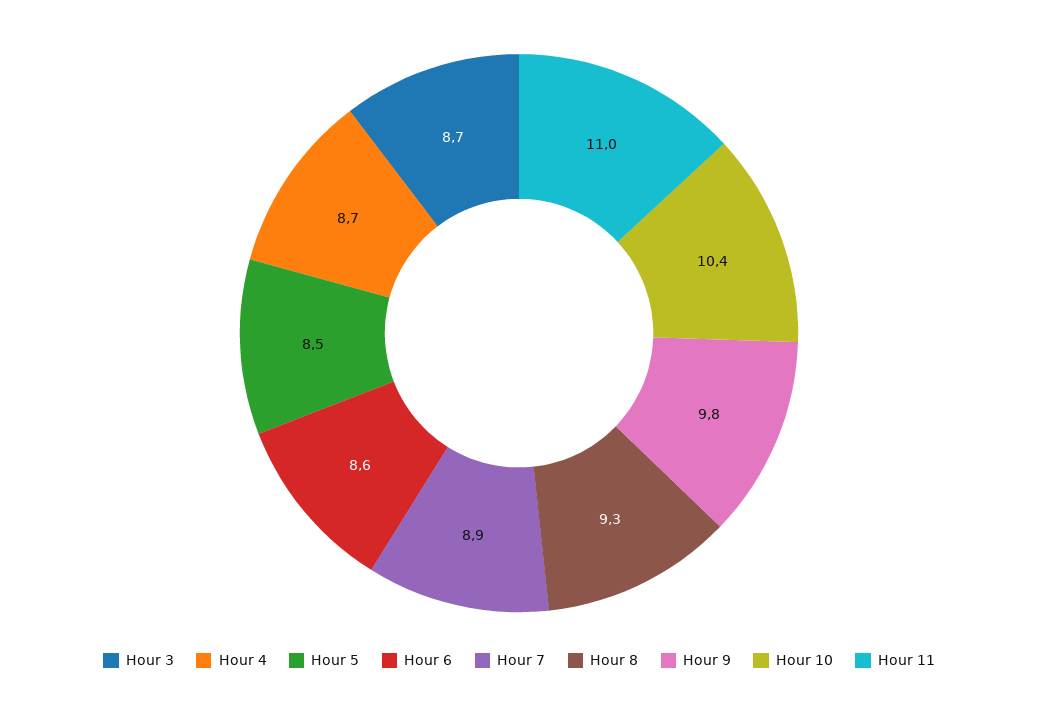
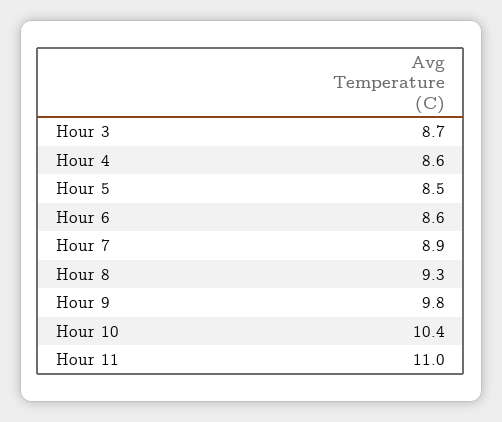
Hour 4: 8.7 -> 8.6

